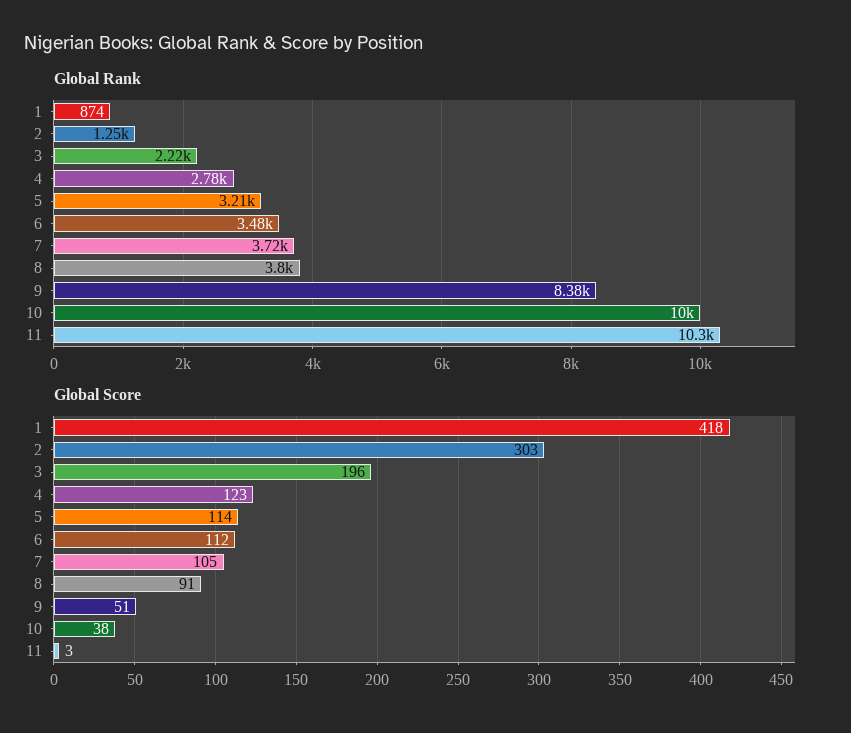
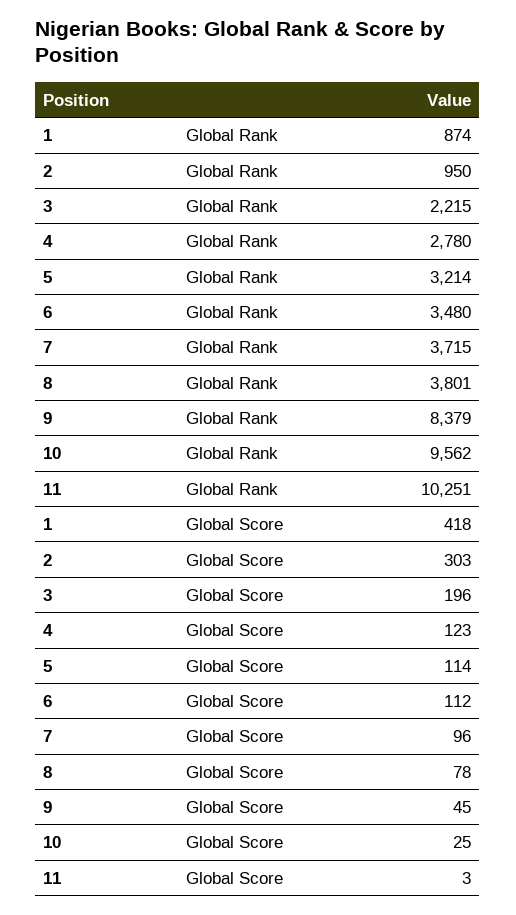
Global Rank, 2: 1250 -> 950
Global Rank, 10: 10000 -> 9562
Global Score, 7: 105 -> 96
Global Score, 8: 91 -> 78
Global Score, 9: 51 -> 45
Global Score, 10: 38 -> 25

